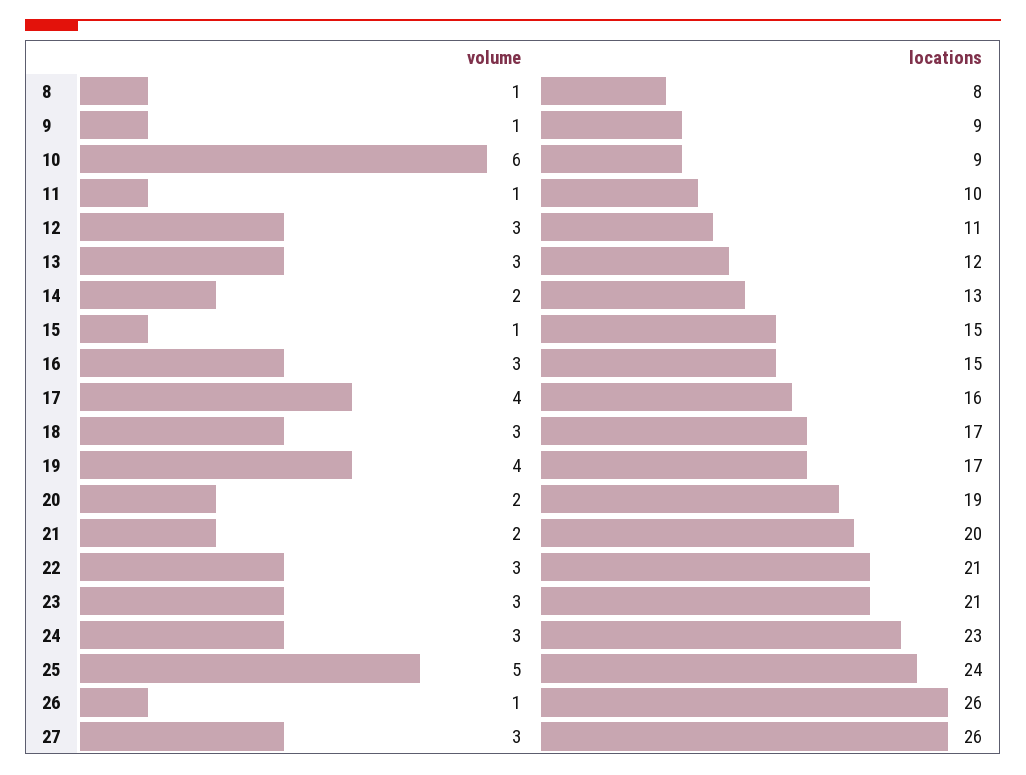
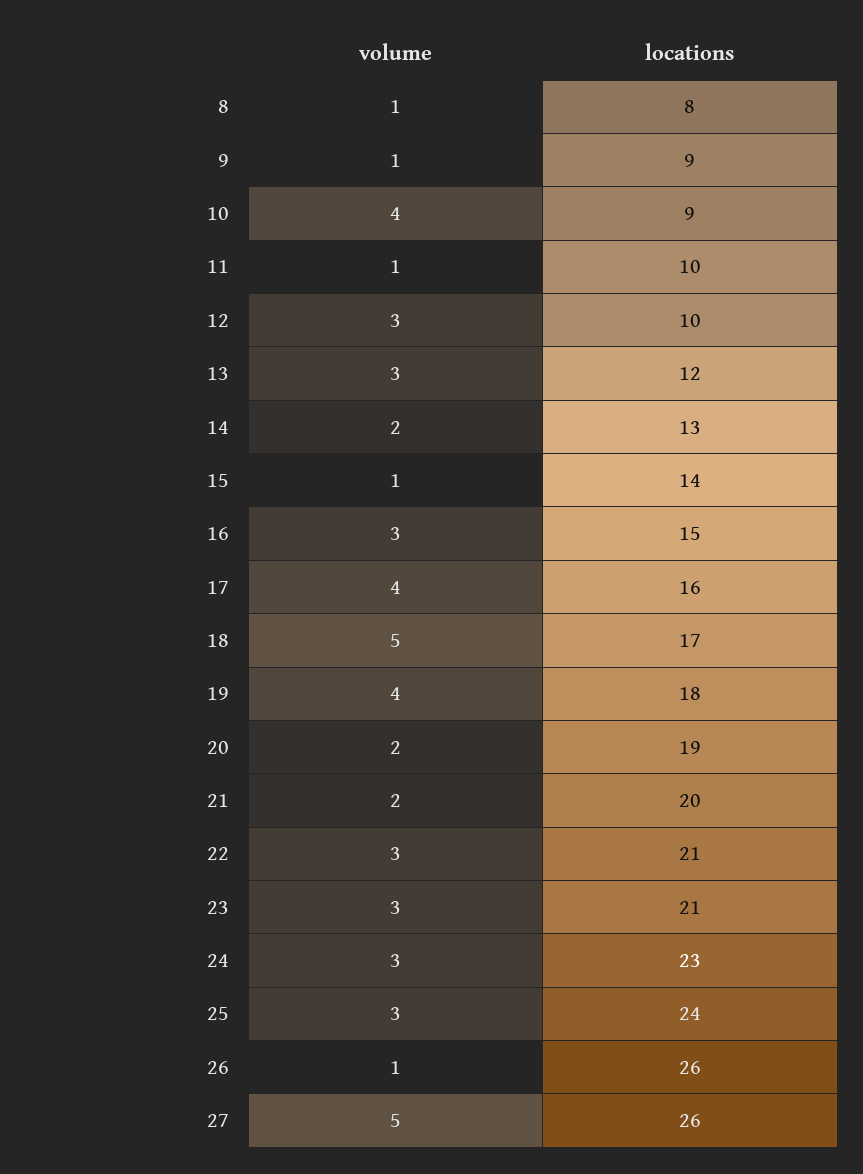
volume, 10: 6 -> 4
locations, 12: 11 -> 10
locations, 15: 15 -> 14
volume, 18: 3 -> 5
locations, 19: 17 -> 18
volume, 25: 5 -> 3
volume, 27: 3 -> 5

